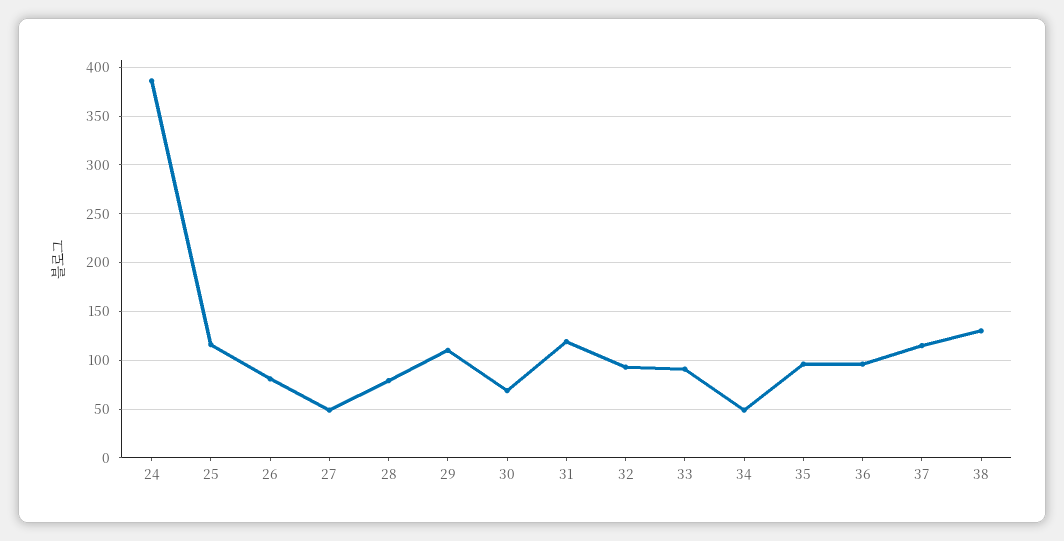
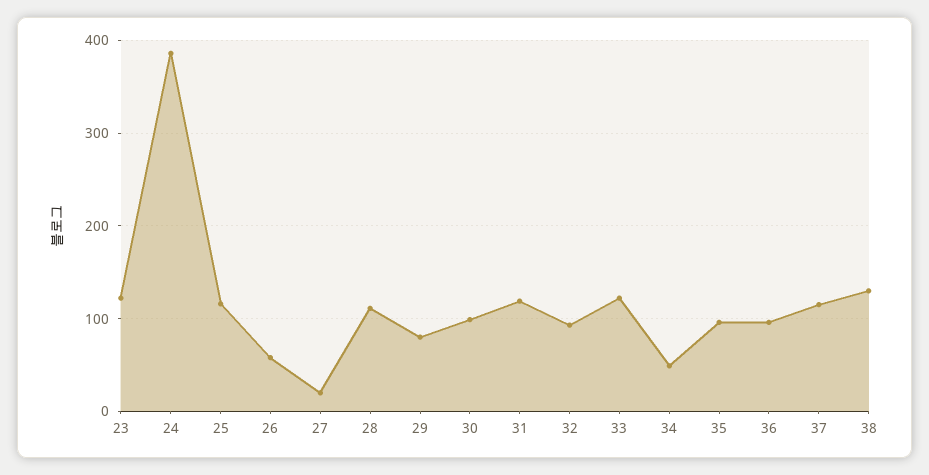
26: 80 -> 60
27: 50 -> 20
28: 80 -> 110
29: 110 -> 80
30: 70 -> 100
33: 90 -> 120
23: none -> 120

